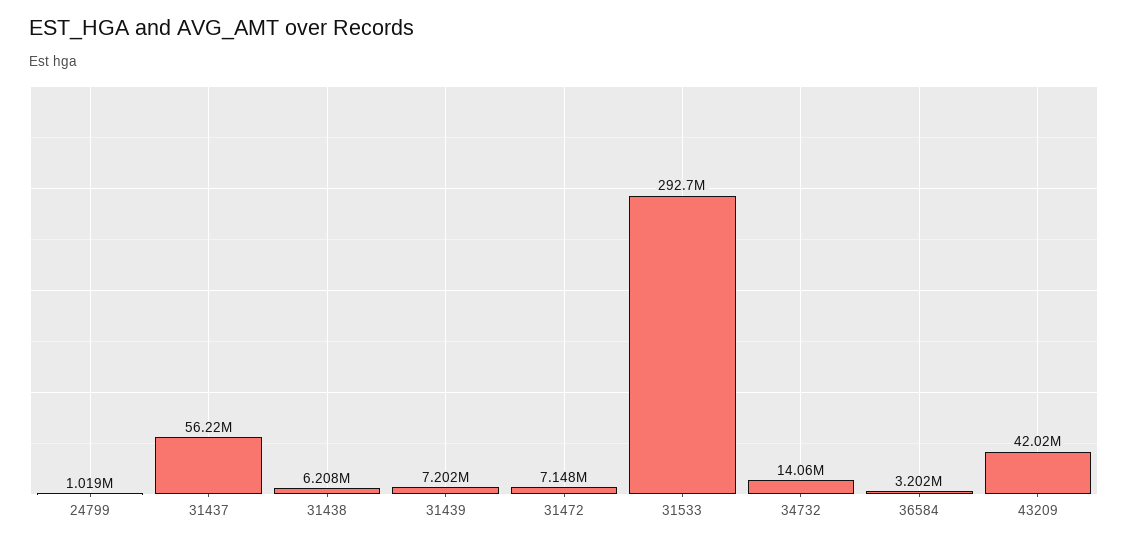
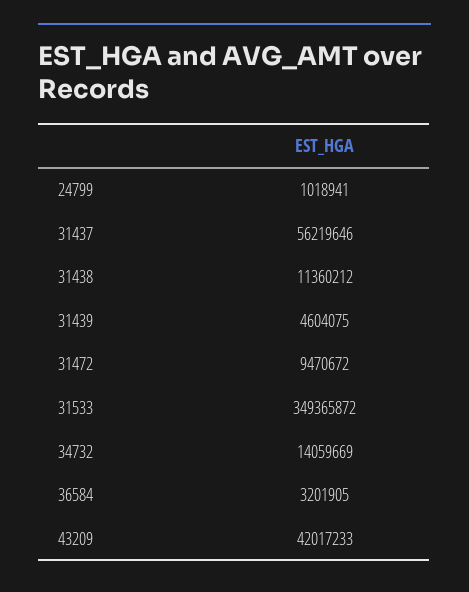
31438: 6208000 -> 11360212
31439: 7202000 -> 4604075
31472: 7148000 -> 9470672
31533: 292700000 -> 349365872

